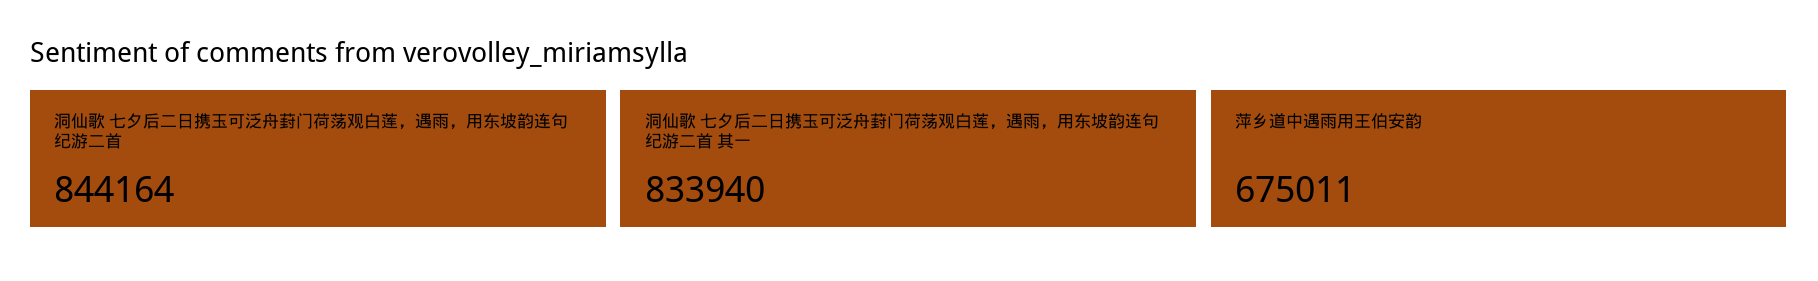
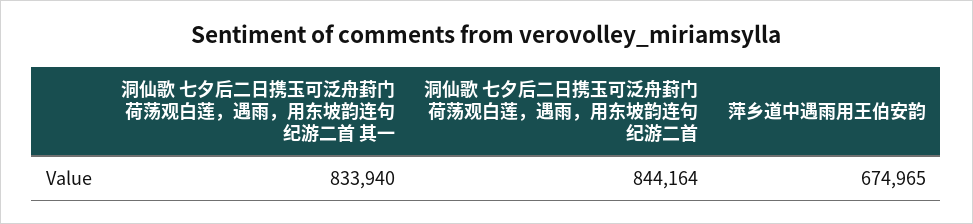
萍乡道中遇雨用王伯安韵: 675011 -> 674965

